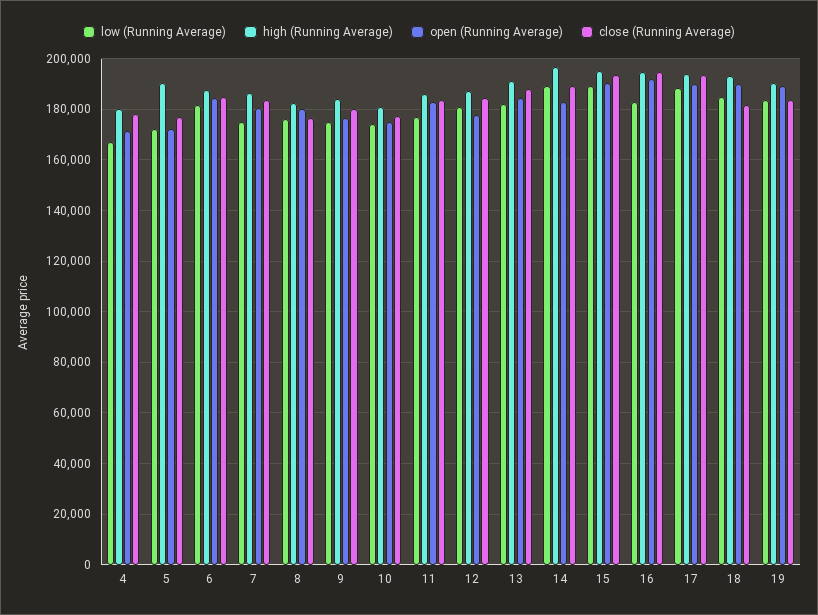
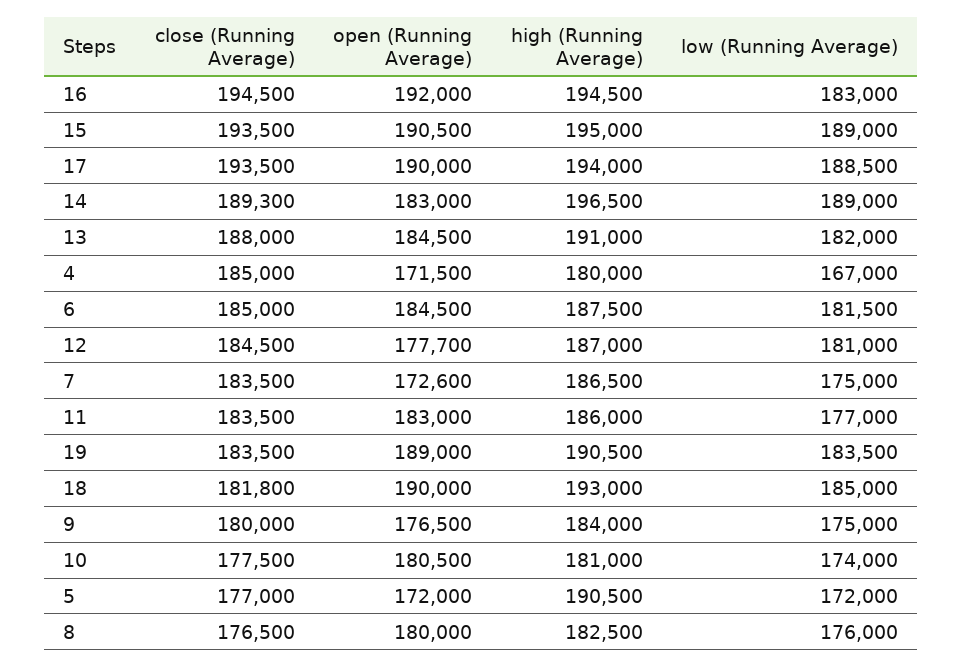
close (Running Average), 4: 177500 -> 185000
open (Running Average), 7: 180000 -> 172600
open (Running Average), 10: 175000 -> 180500

